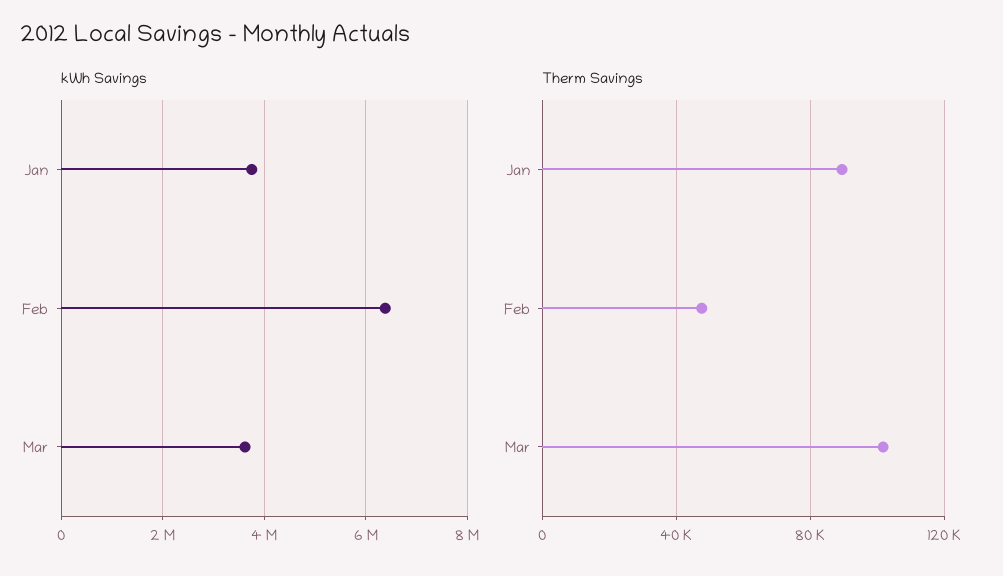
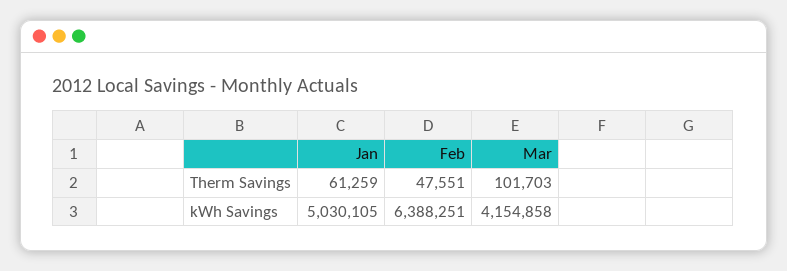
kWh Savings, Jan: 3800000 -> 5030105
kWh Savings, Mar: 3600000 -> 4154858
Therm Savings, Jan: 90000 -> 61259

